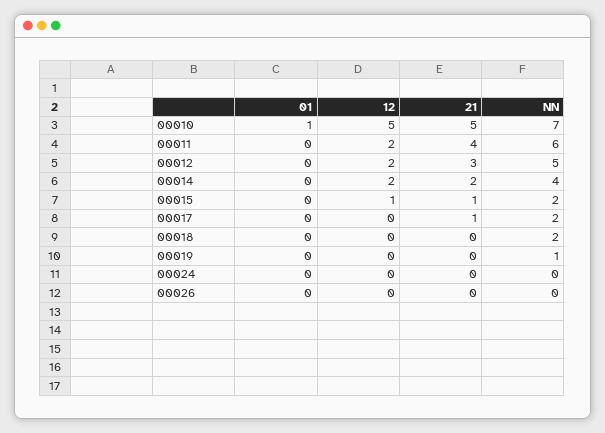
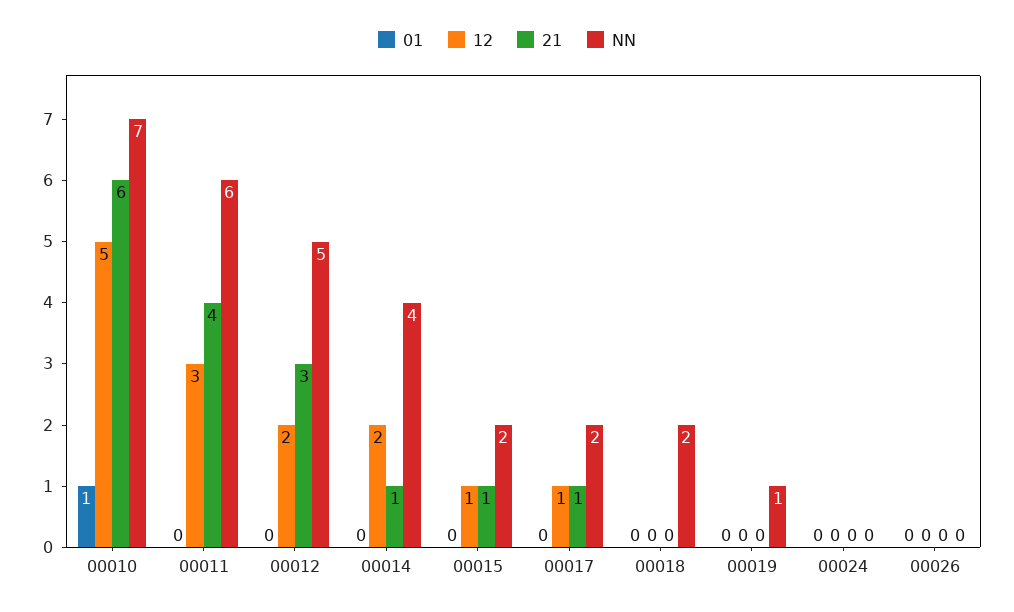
21, 00010: 5 -> 6
12, 00011: 2 -> 3
21, 00014: 2 -> 1
12, 00017: 0 -> 1

